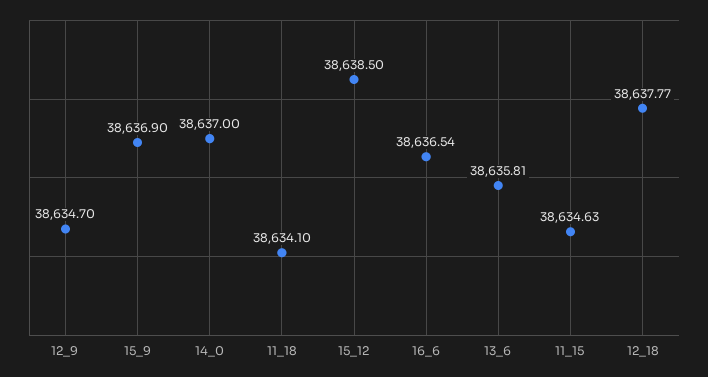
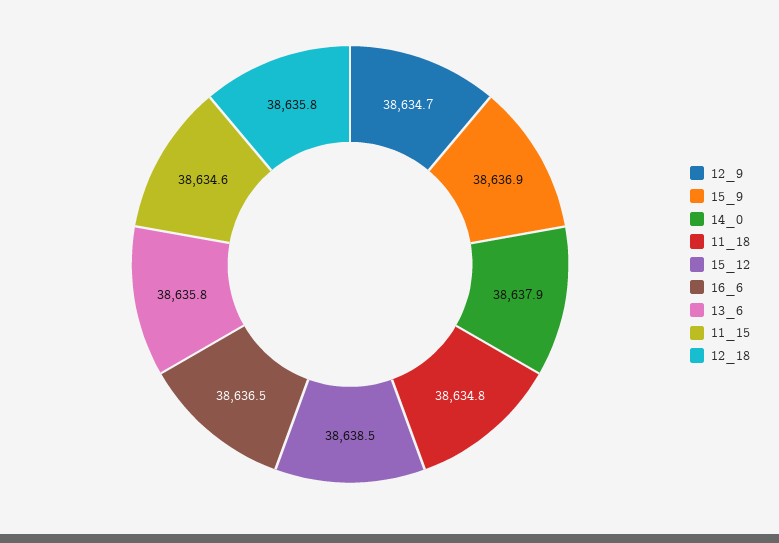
14_0: 38637 -> 38637.9
11_18: 38634.1 -> 38634.8
12_18: 38637.77 -> 38635.8

